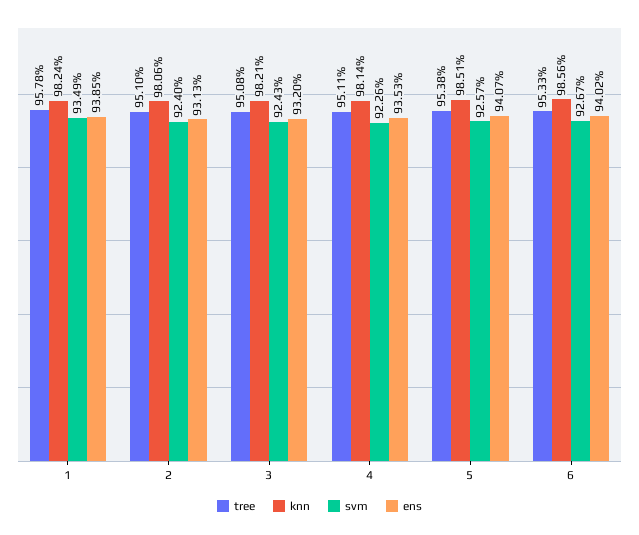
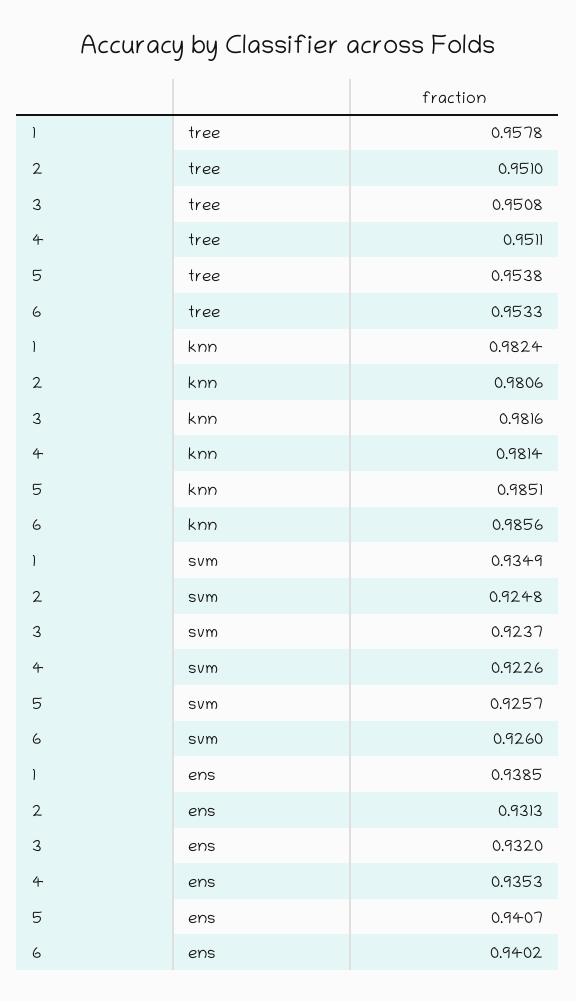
svm, 2: 0.924 -> 0.9248
knn, 3: 0.9821 -> 0.9816
svm, 3: 0.9243 -> 0.9237
svm, 6: 0.9267 -> 0.926

